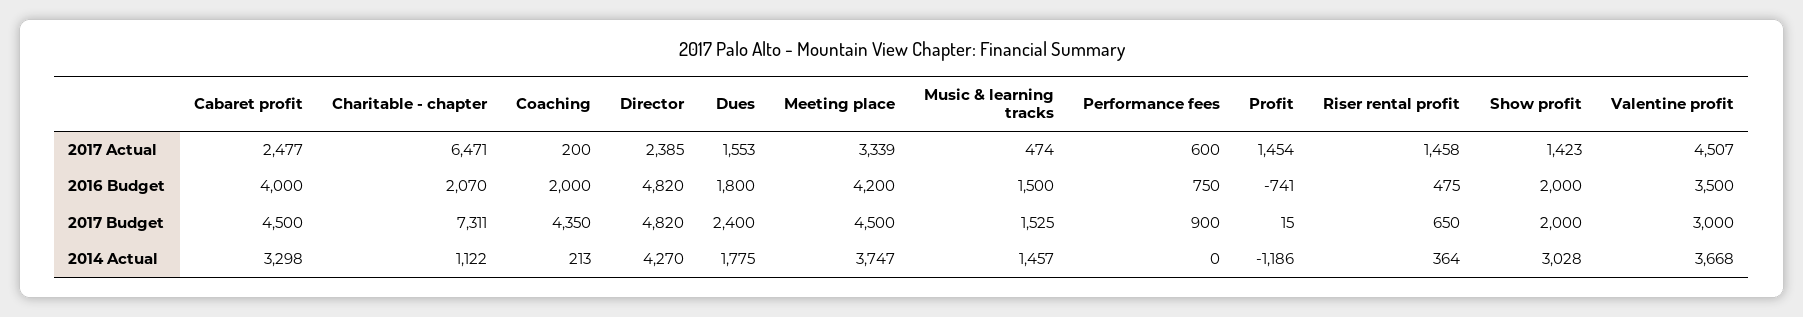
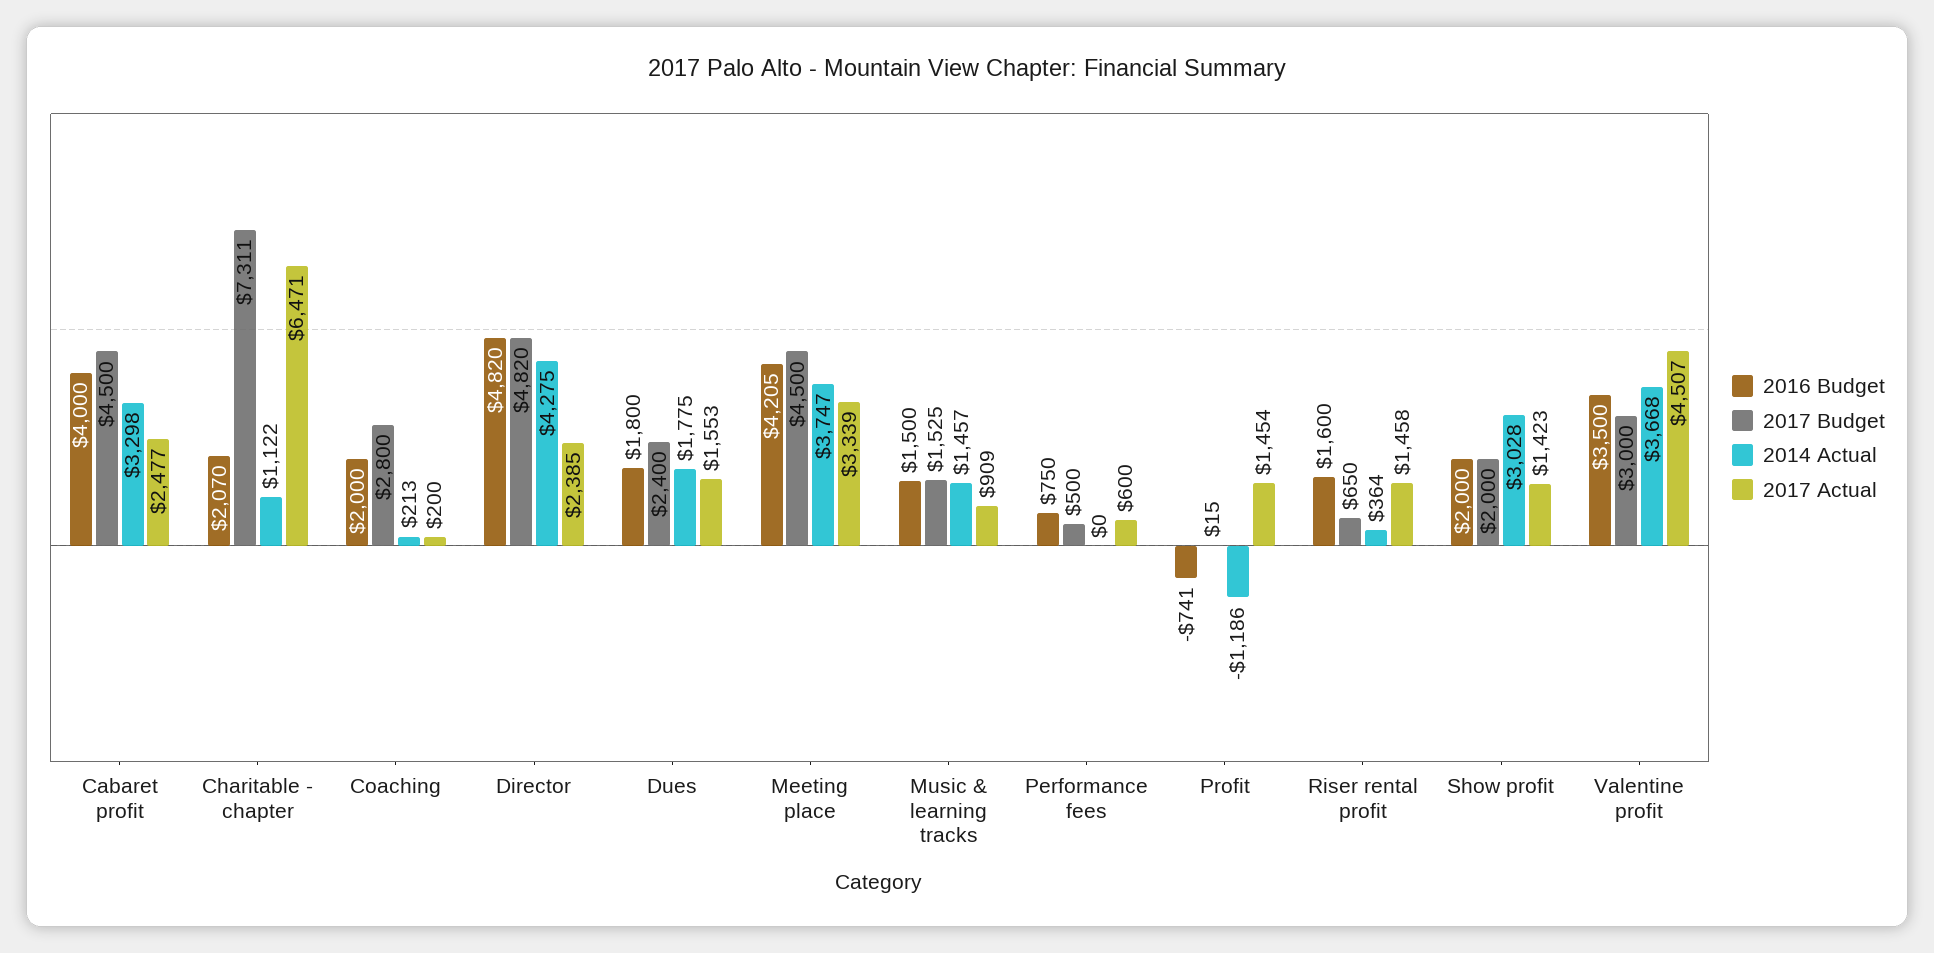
2017 Actual, Music & learning tracks: 474 -> 909
2016 Budget, Meeting place: 4200 -> 4205
2016 Budget, Riser rental profit: 475 -> 1600
2017 Budget, Coaching: 4350 -> 2800
2017 Budget, Performance fees: 900 -> 500
2014 Actual, Director: 4270 -> 4275

